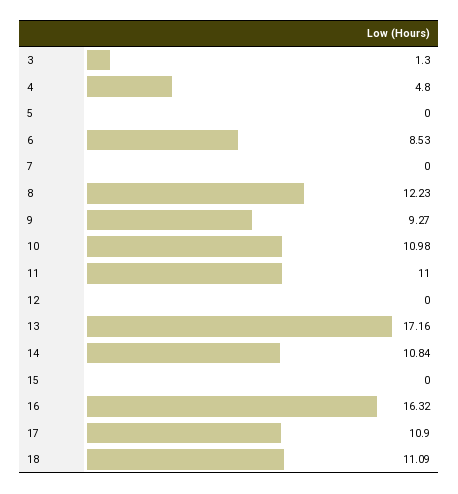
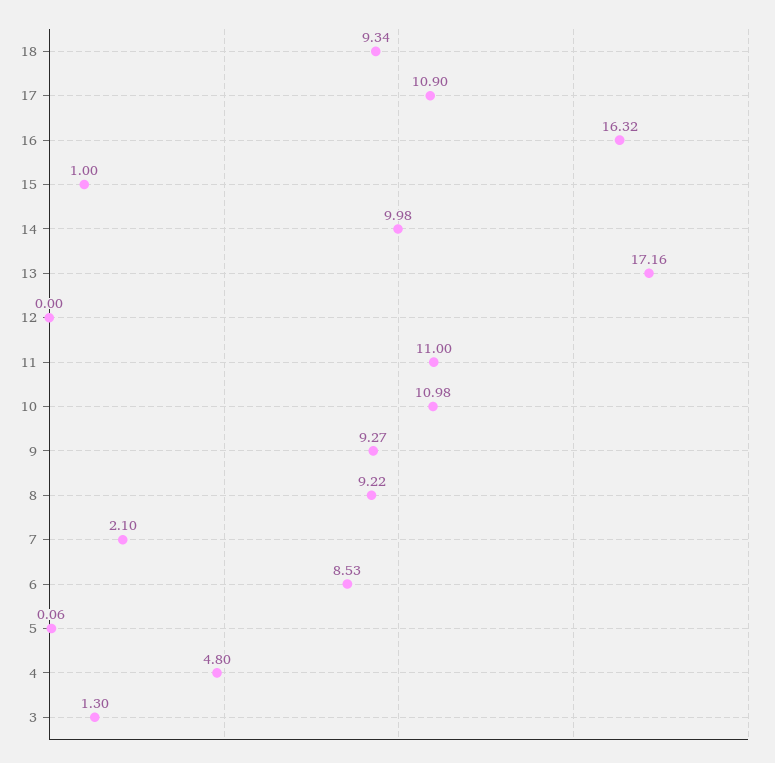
5: 0 -> 0.06
7: 0 -> 2.1
8: 12.23 -> 9.22
14: 10.84 -> 9.98
15: 0 -> 1
18: 11.09 -> 9.34

